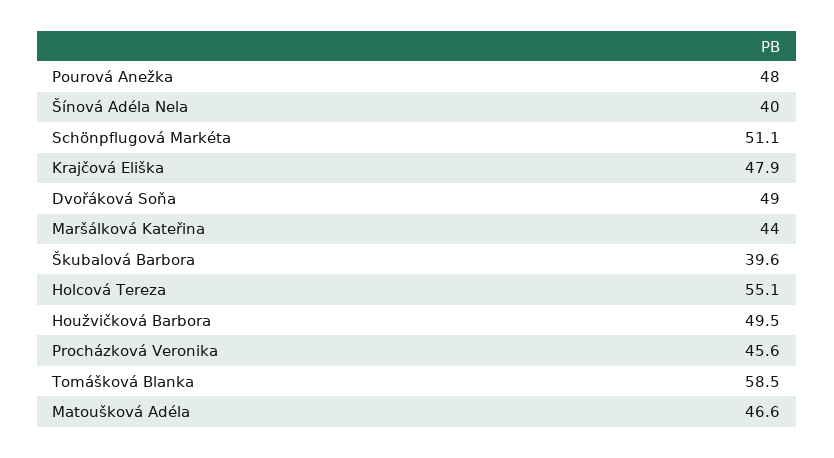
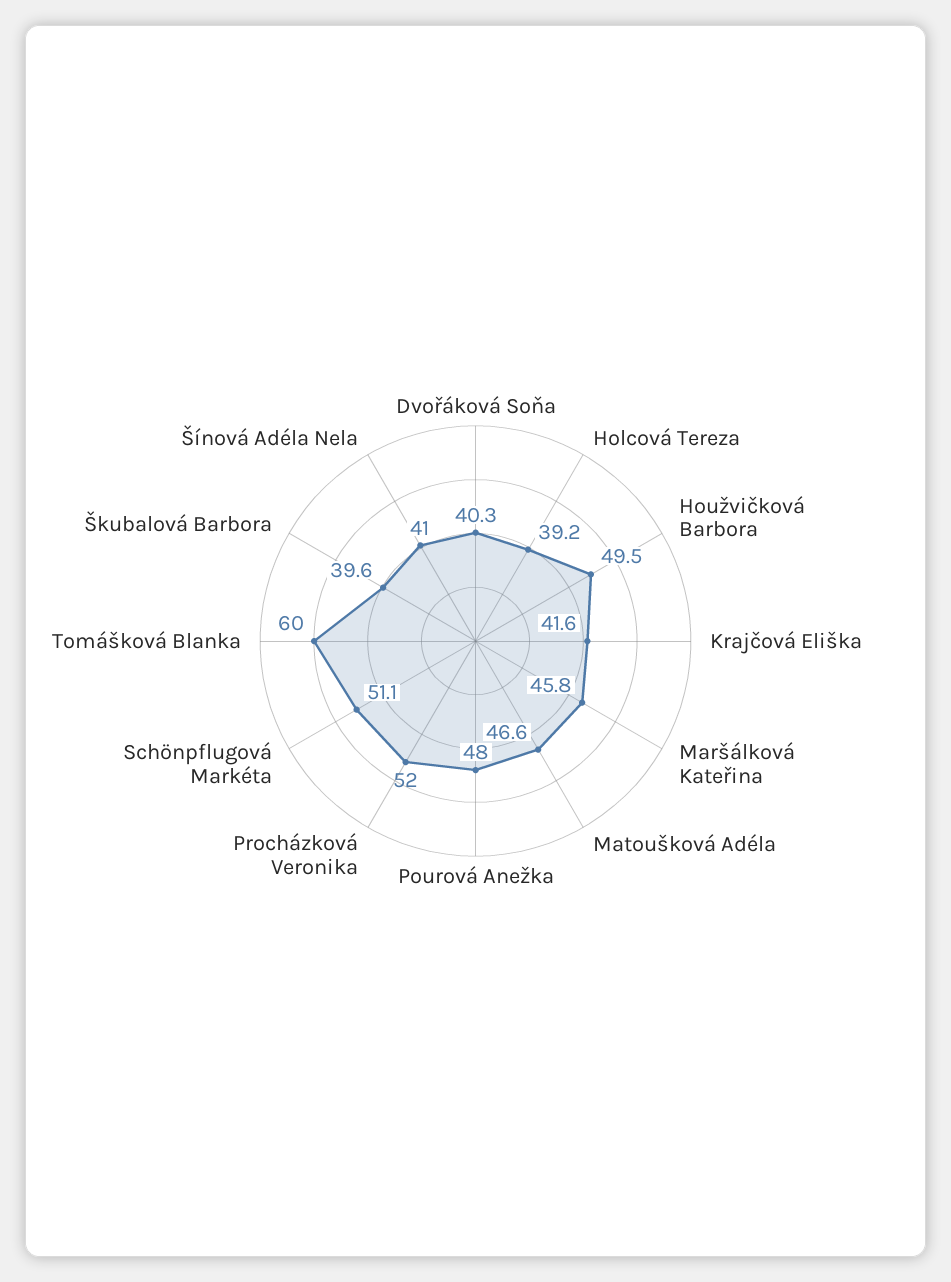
Šínová Adéla Nela: 40 -> 41
Krajčová Eliška: 47.9 -> 41.6
Dvořáková Soňa: 49 -> 40.3
Maršálková Kateřina: 44 -> 45.8
Holcová Tereza: 55.1 -> 39.2
Procházková Veronika: 45.6 -> 52
Tomášková Blanka: 58.5 -> 60

